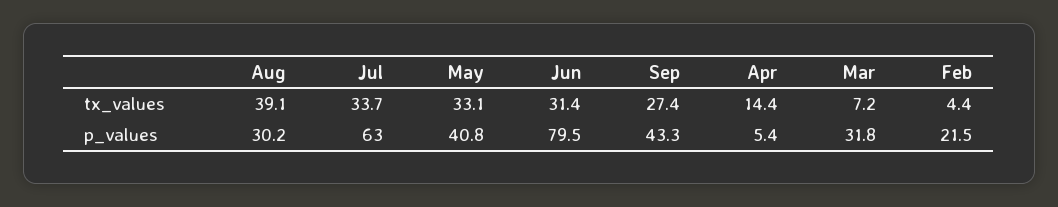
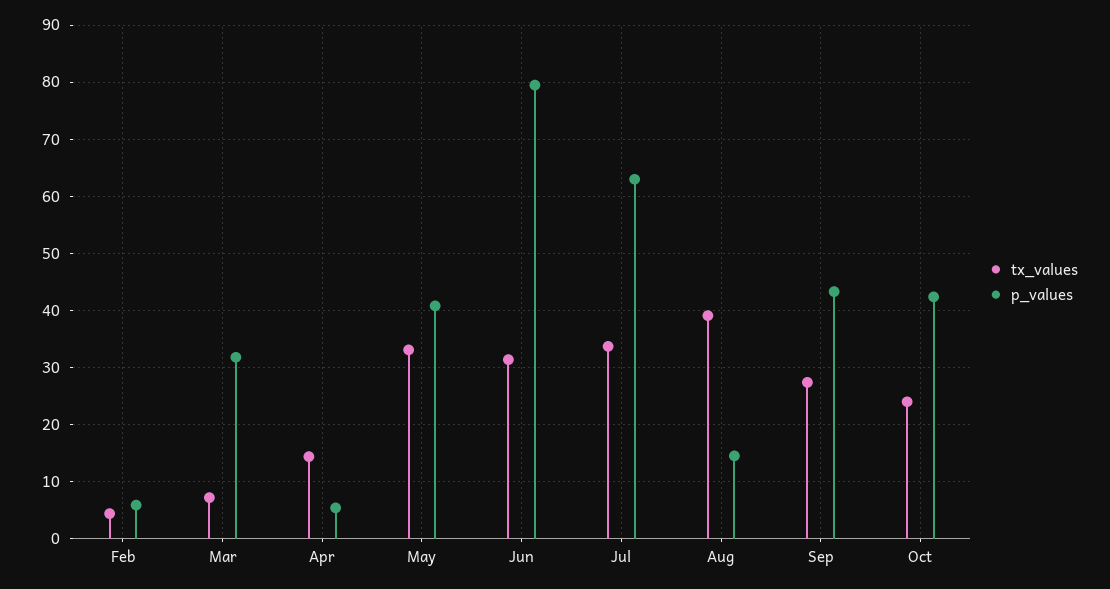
p_values, Aug: 30.2 -> 14
p_values, Feb: 21.5 -> 6
tx_values, Oct: none -> 24
p_values, Oct: none -> 42

